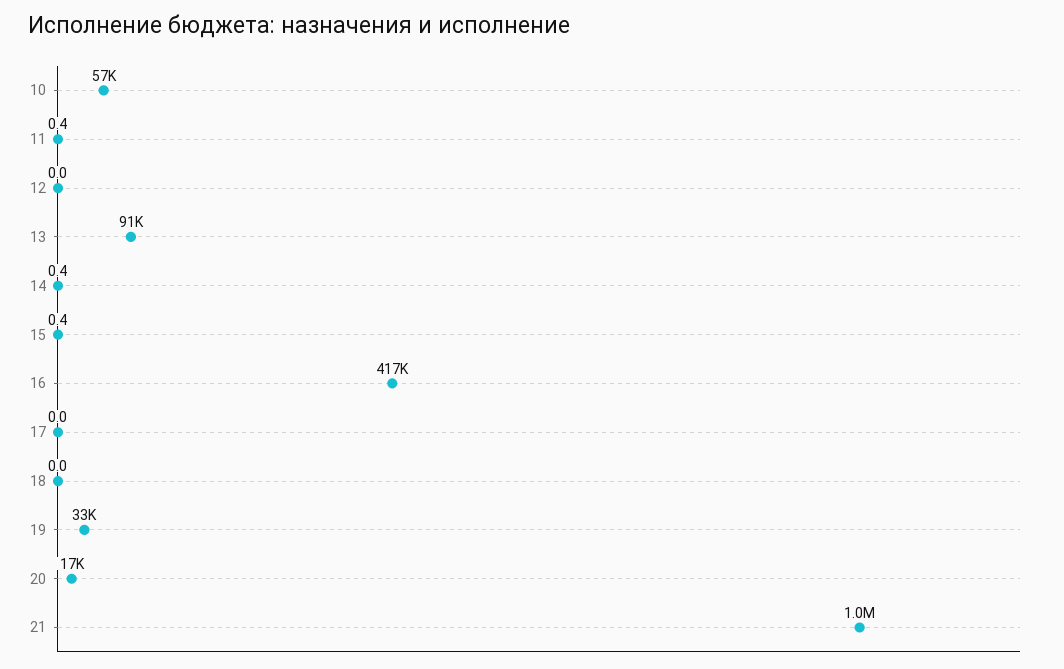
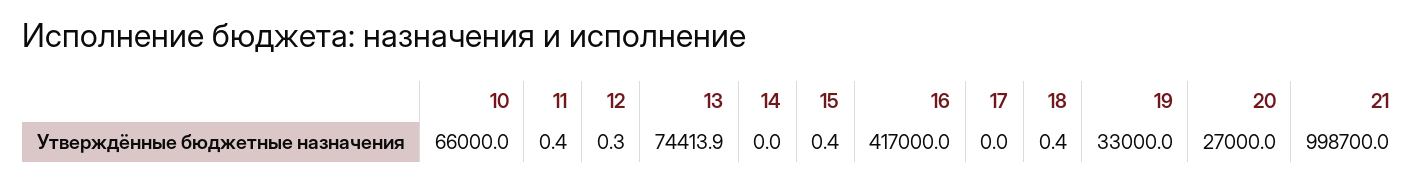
10: 57000 -> 66000
12: 0 -> 0.3
13: 91000 -> 74413.9
14: 0.4 -> 0
18: 0 -> 0.4
20: 17000 -> 27000

